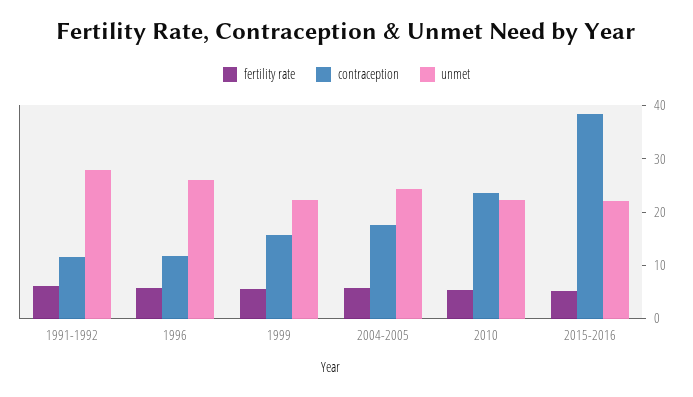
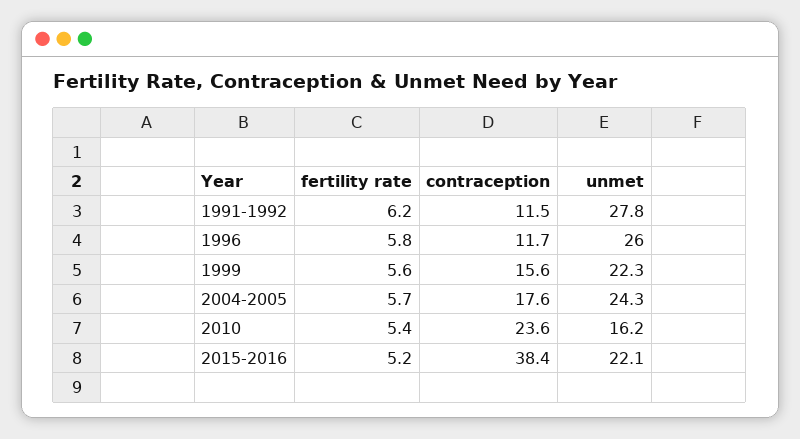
unmet, 2010: 22 -> 16.2

